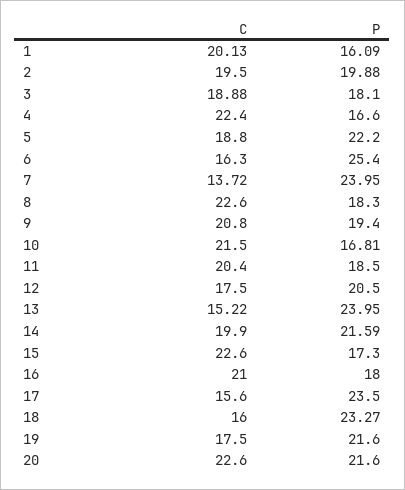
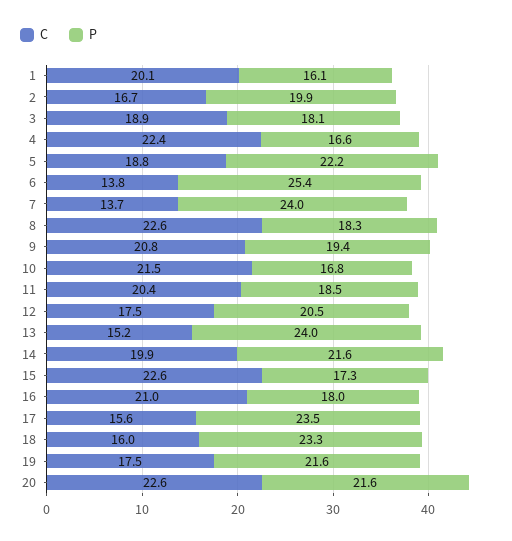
C, 2: 19.5 -> 16.7
C, 6: 16.3 -> 13.8

